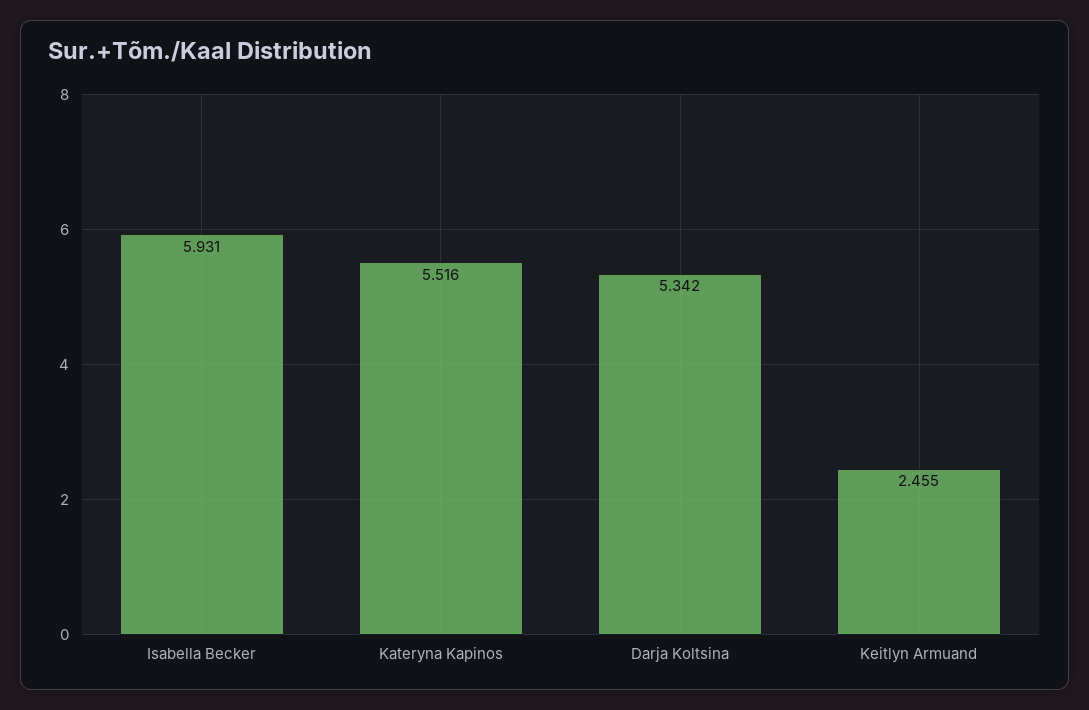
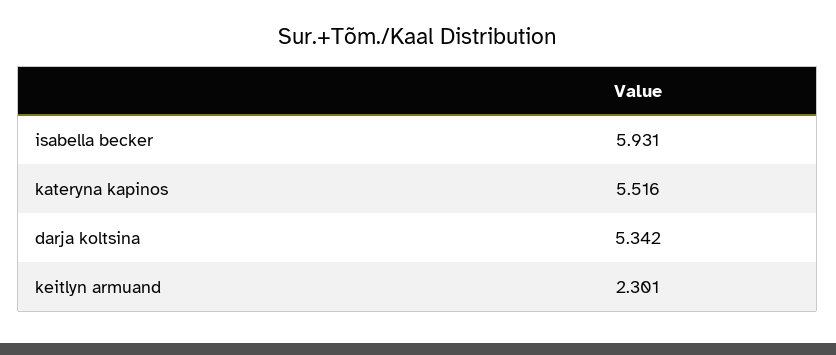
Keitlyn Armuand: 2.455 -> 2.301

